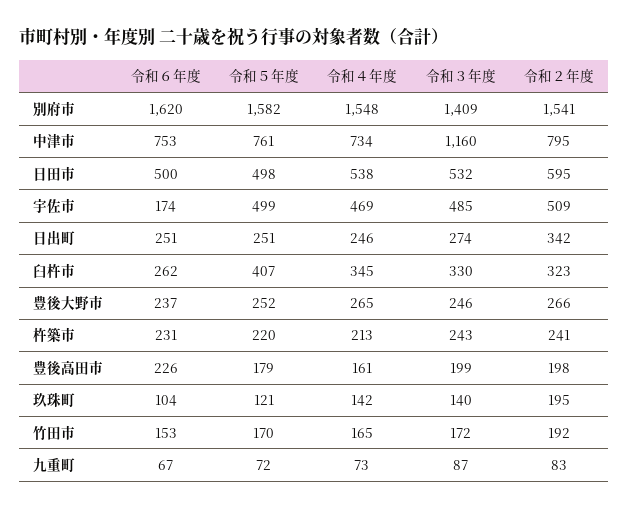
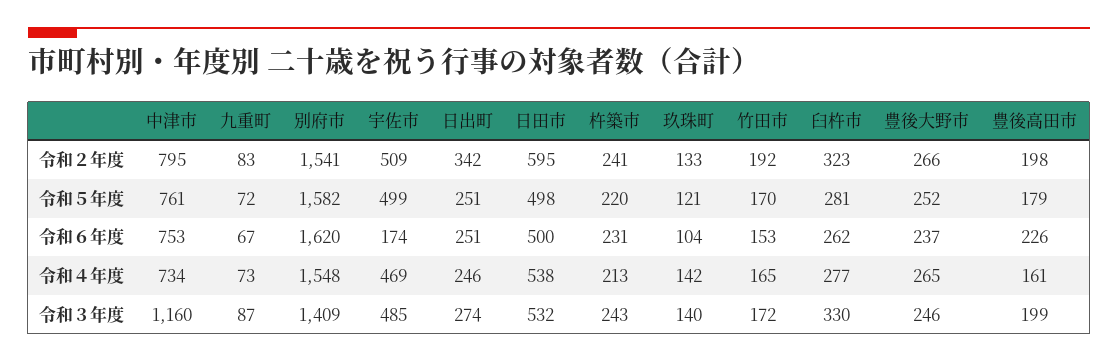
令和５年度, 臼杵市: 407 -> 281
令和４年度, 臼杵市: 345 -> 277
令和２年度, 玖珠町: 195 -> 133

